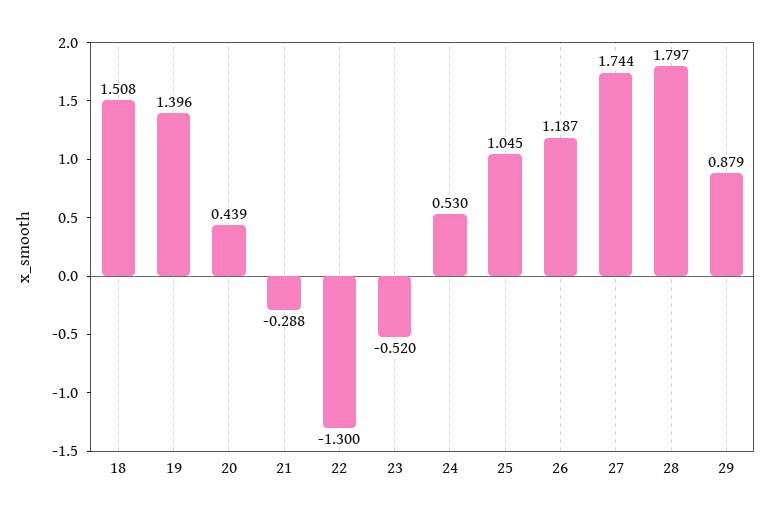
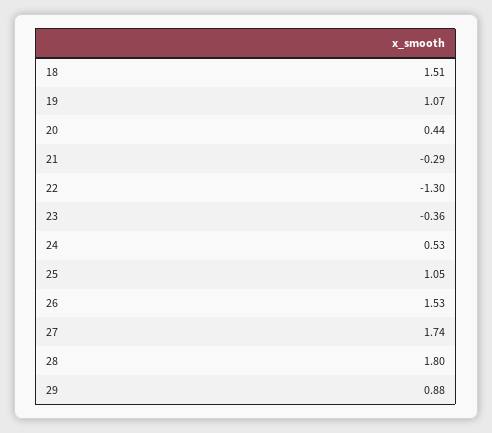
19: 1.396 -> 1.07
23: -0.52 -> -0.36
26: 1.187 -> 1.53

